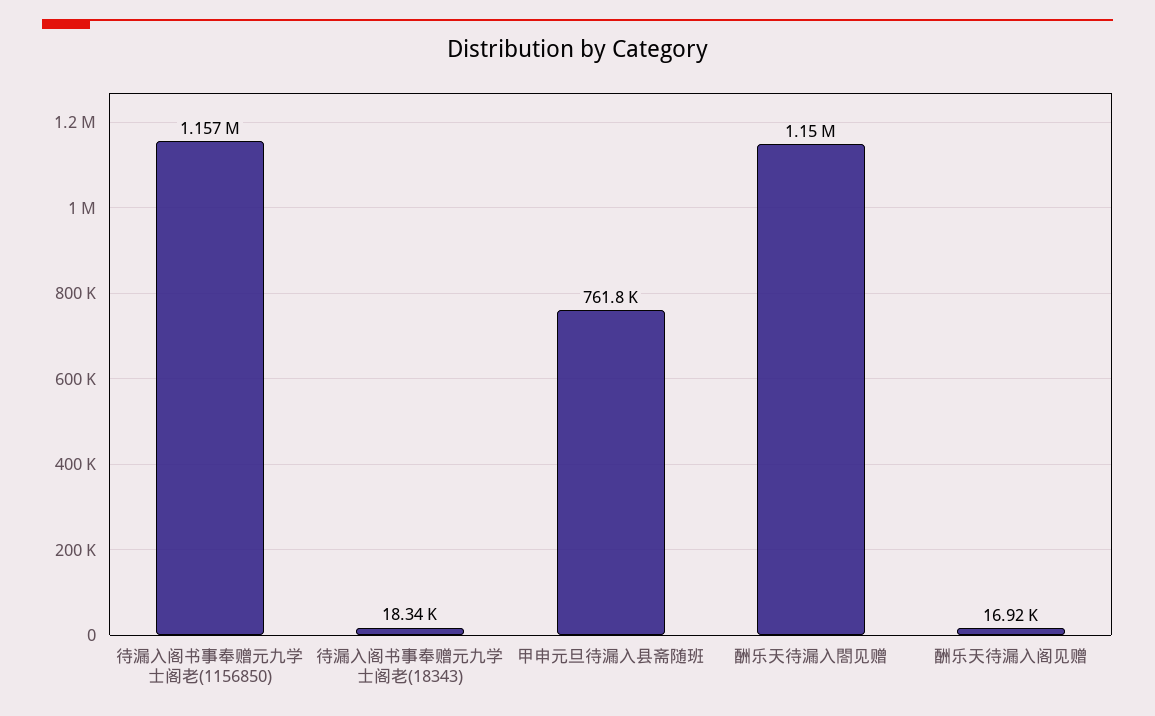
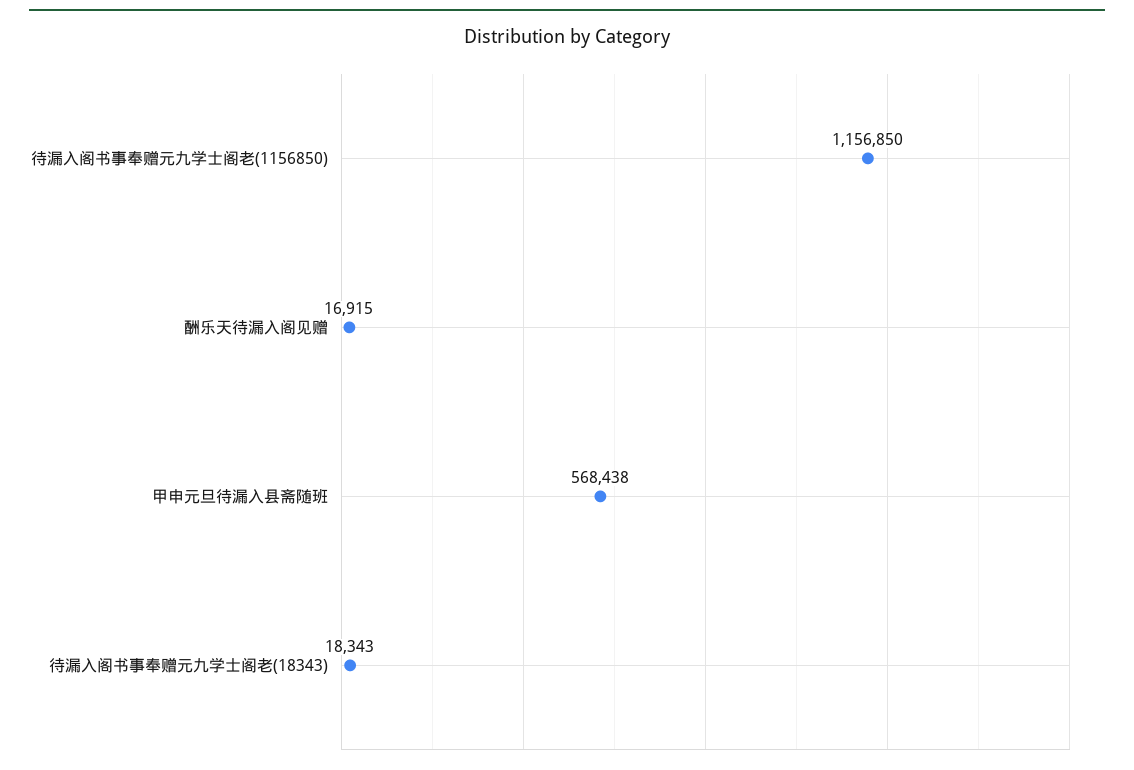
甲申元旦待漏入县斋随班: 761800 -> 568438
酬乐天待漏入閤见赠: 1150000 -> none

